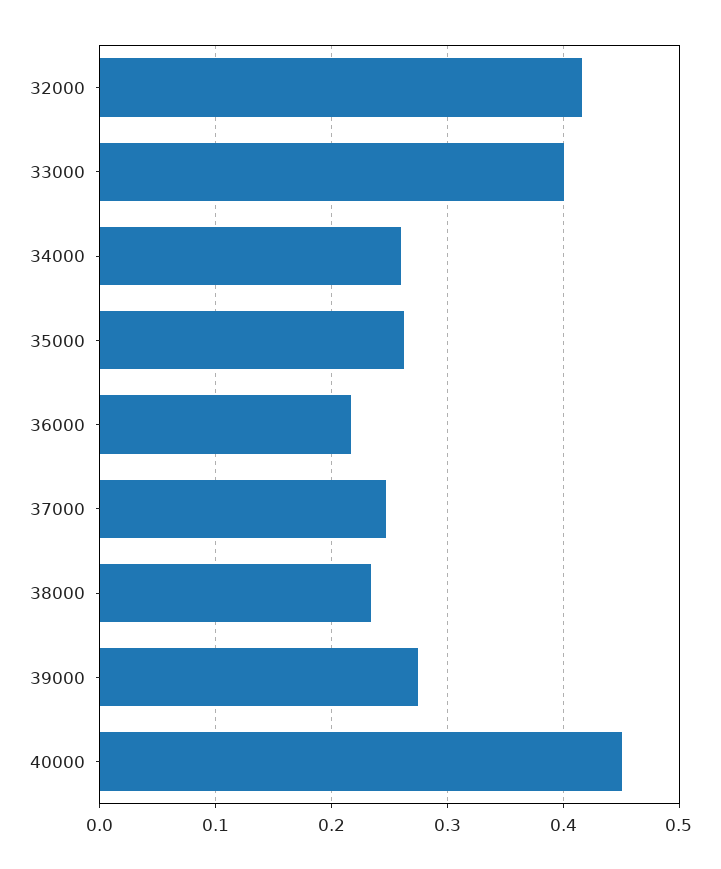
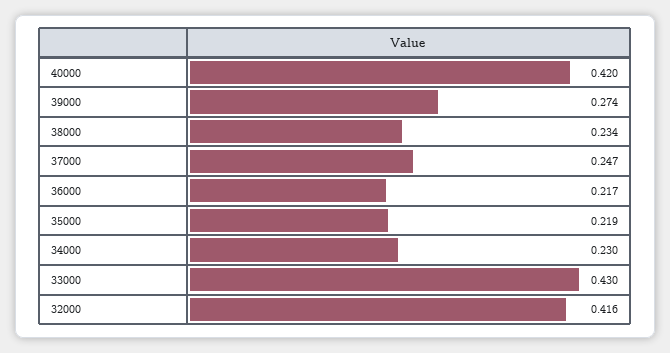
33000: 0.4 -> 0.43
34000: 0.26 -> 0.23
35000: 0.26 -> 0.219
40000: 0.45 -> 0.42

